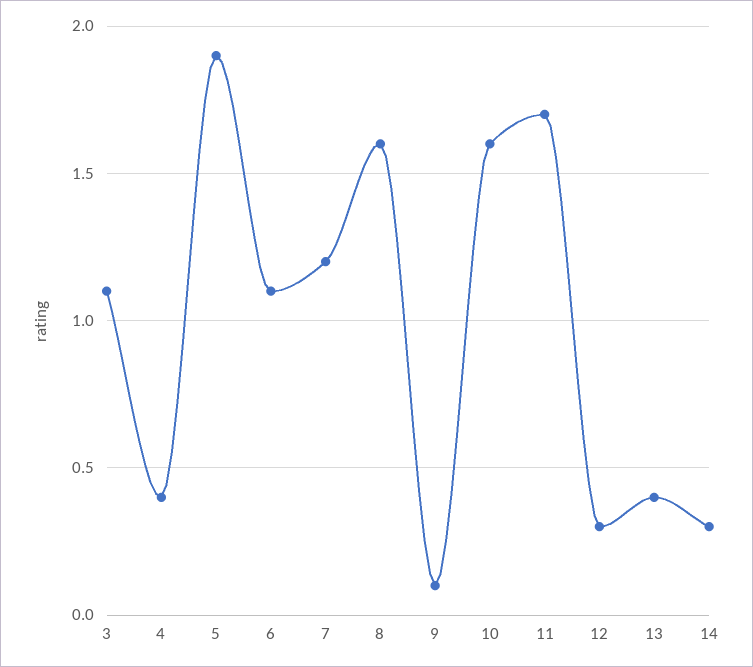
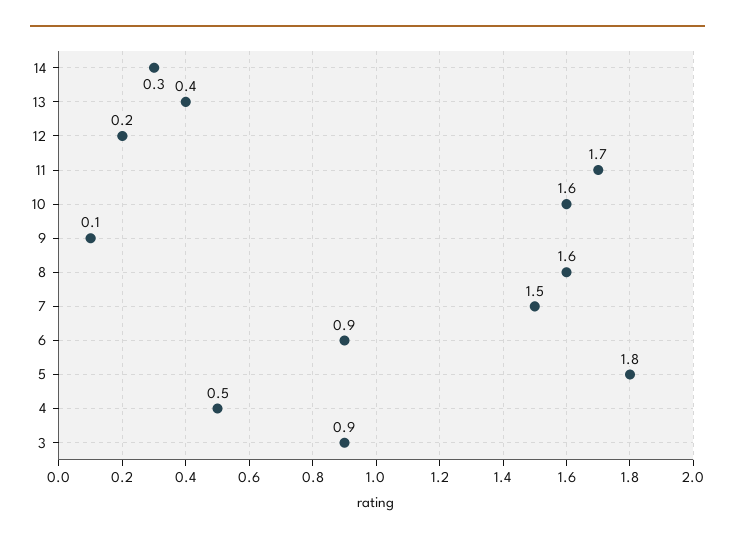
3: 1.1 -> 0.9
4: 0.4 -> 0.5
5: 1.9 -> 1.8
6: 1.1 -> 0.9
7: 1.2 -> 1.5
12: 0.3 -> 0.2

